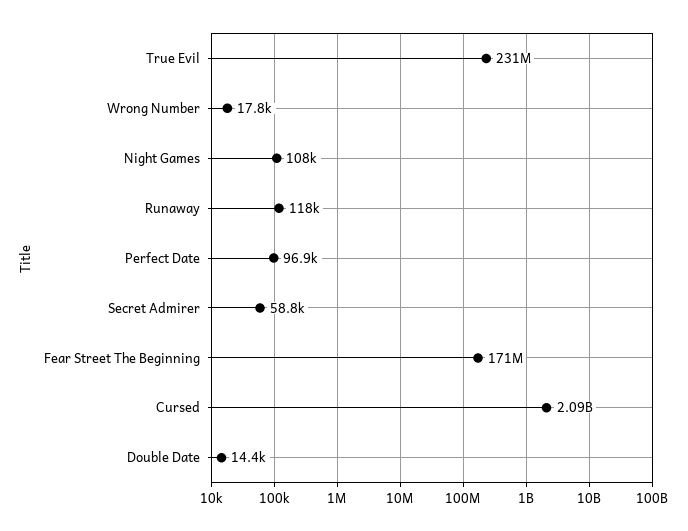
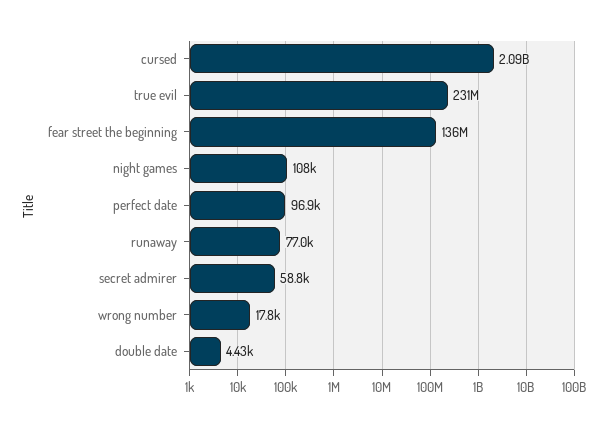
Runaway: 118000 -> 77000
Fear Street The Beginning: 171000000 -> 136000000
Double Date: 14400 -> 4430

